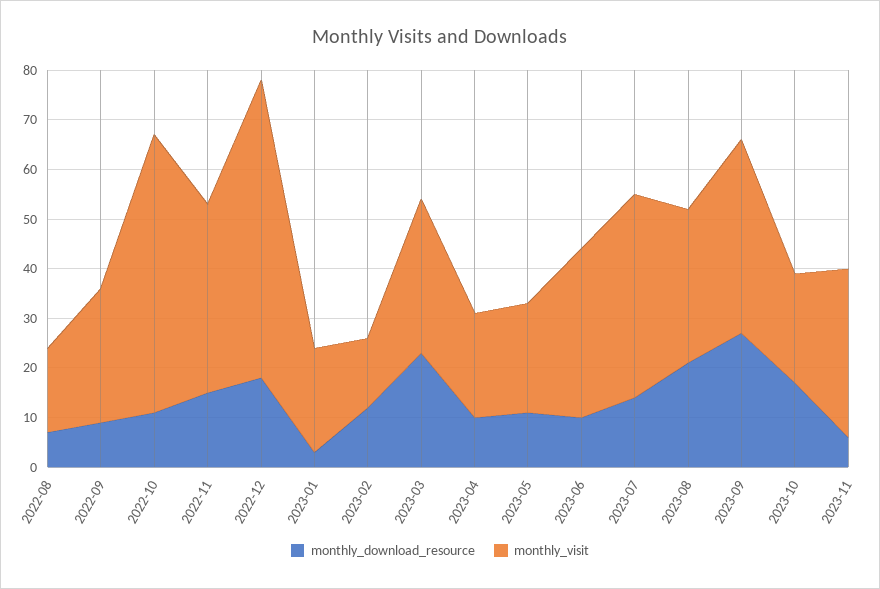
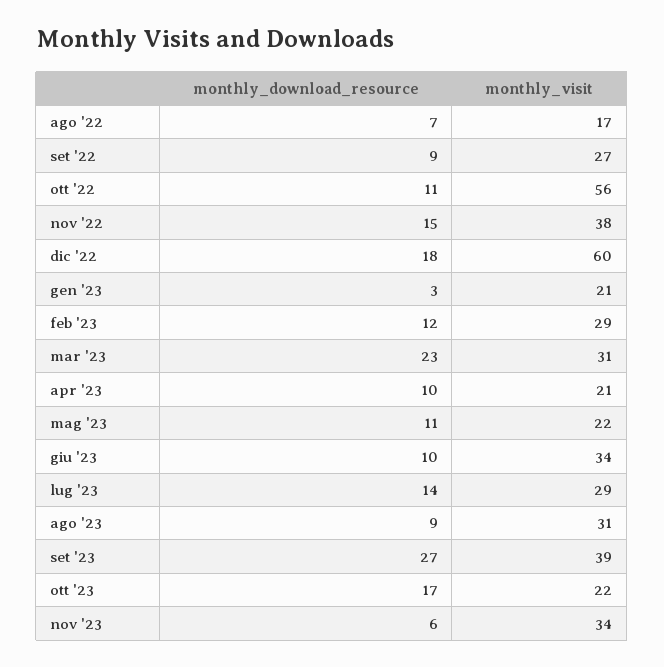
monthly_visit, 2023-02: 15 -> 29
monthly_visit, 2023-07: 40 -> 29
monthly_download_resource, 2023-08: 20 -> 9

